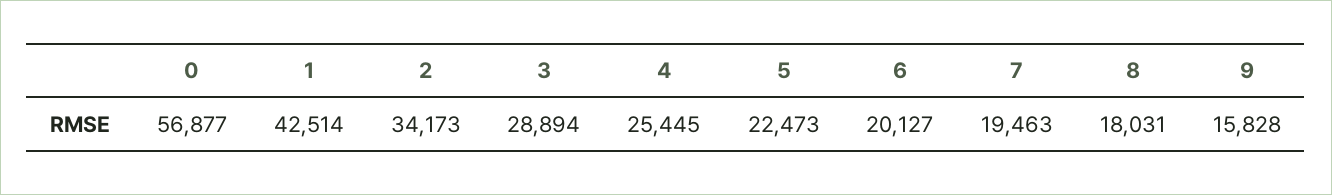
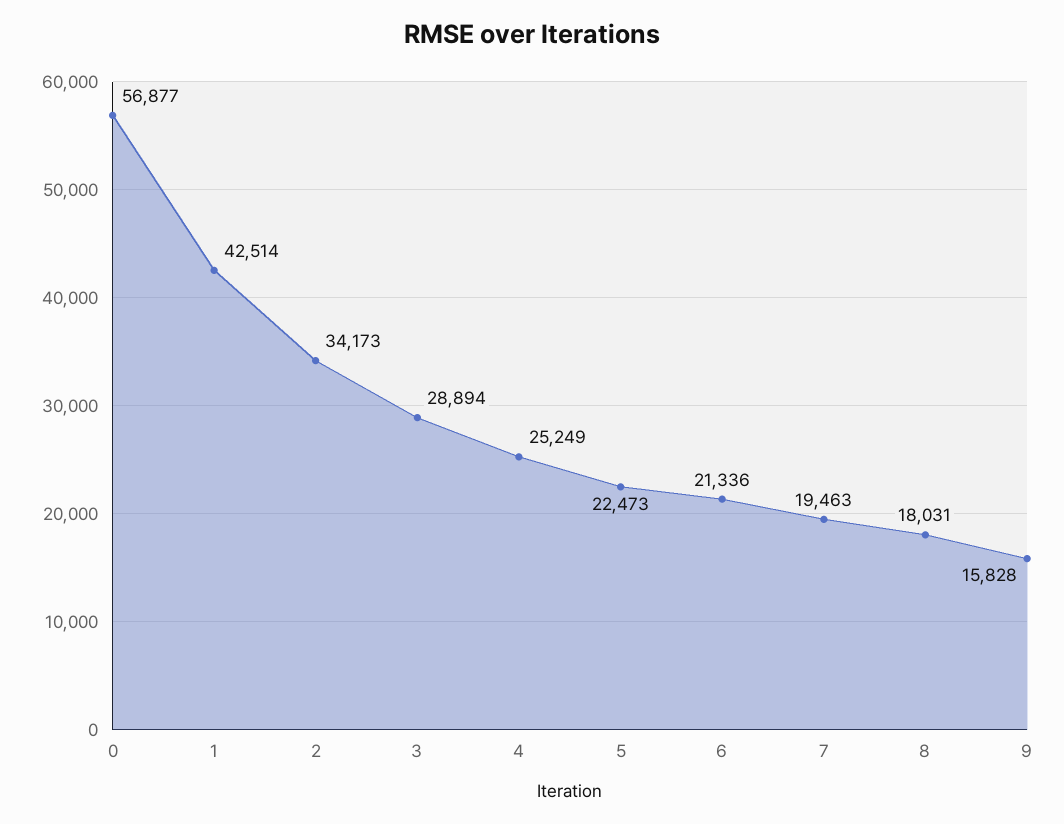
4: 25445 -> 25249
6: 20127 -> 21336

